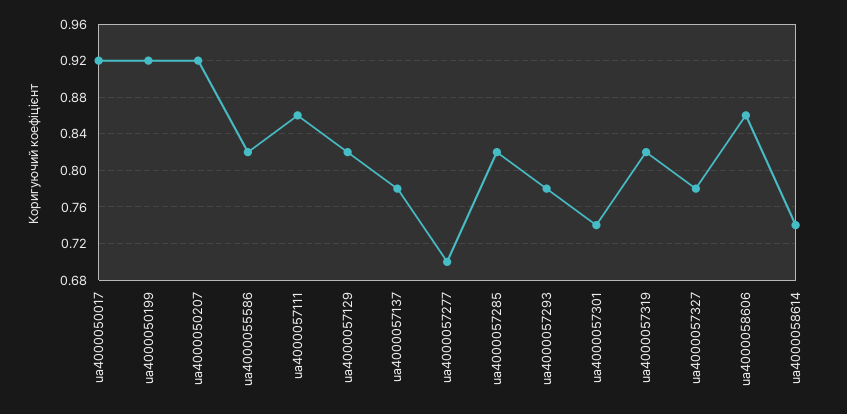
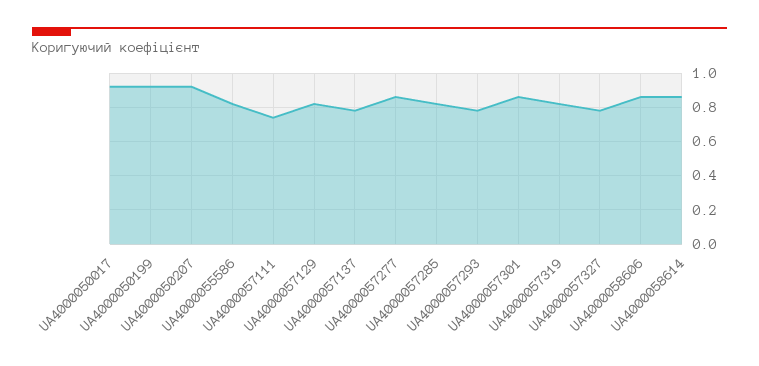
ua4000057111: 0.86 -> 0.75
ua4000057277: 0.7 -> 0.85
ua4000057301: 0.74 -> 0.85
ua4000058614: 0.74 -> 0.85

